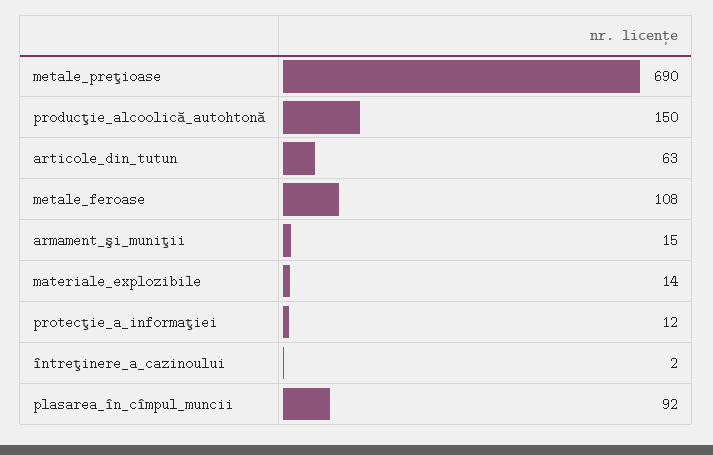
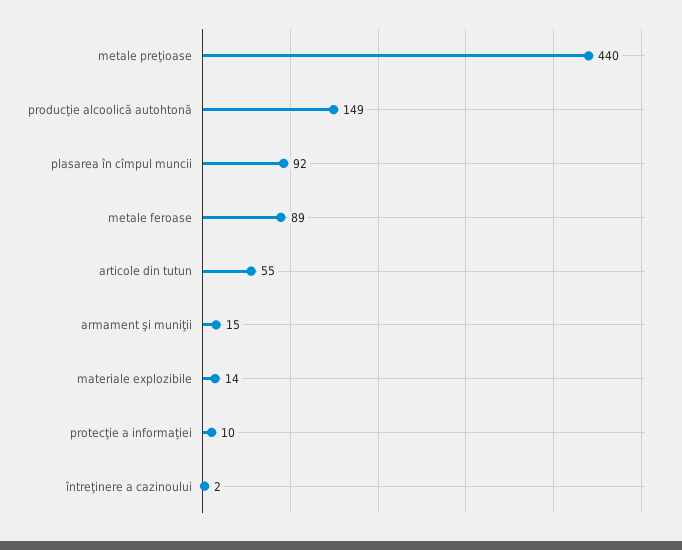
metale_preţioase: 690 -> 440
producţie_alcoolică_autohtonă: 150 -> 149
articole_din_tutun: 63 -> 55
metale_feroase: 108 -> 89
protecţie_a_informaţiei: 12 -> 10

